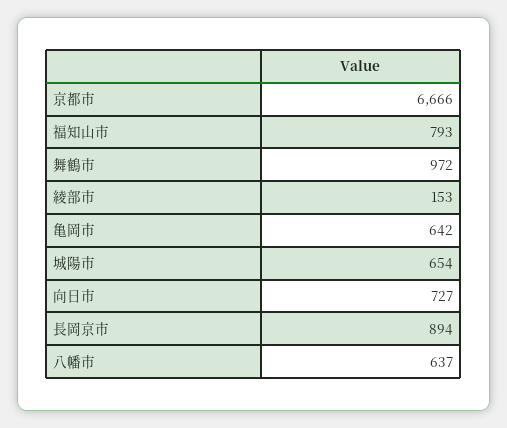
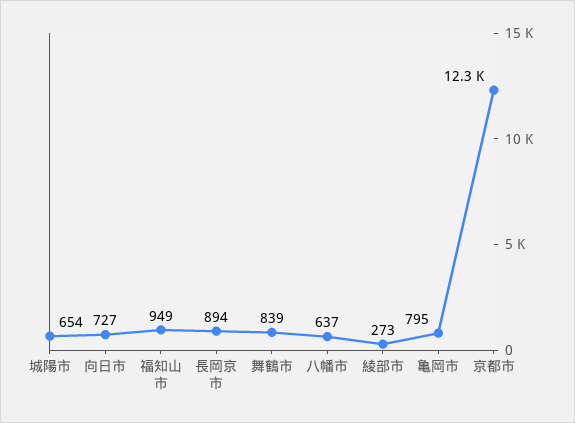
京都市: 6666 -> 12300
福知山市: 793 -> 949
舞鶴市: 972 -> 839
綾部市: 153 -> 273
亀岡市: 642 -> 795

